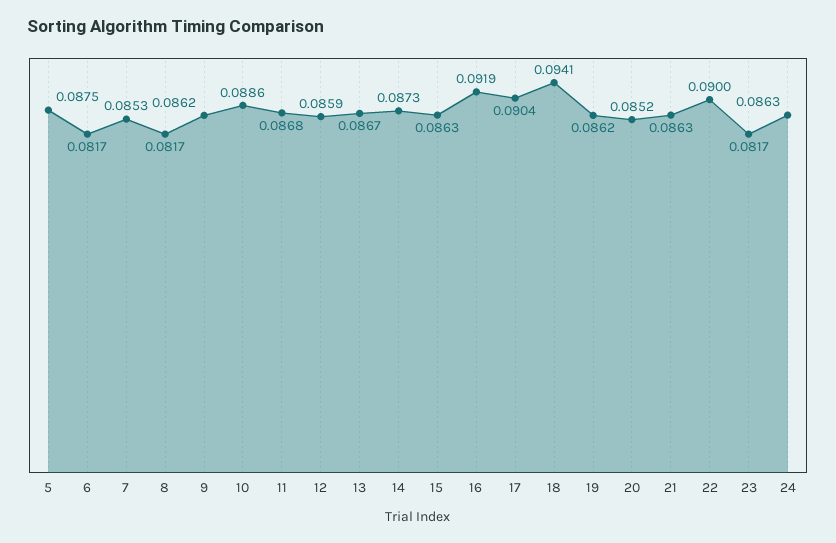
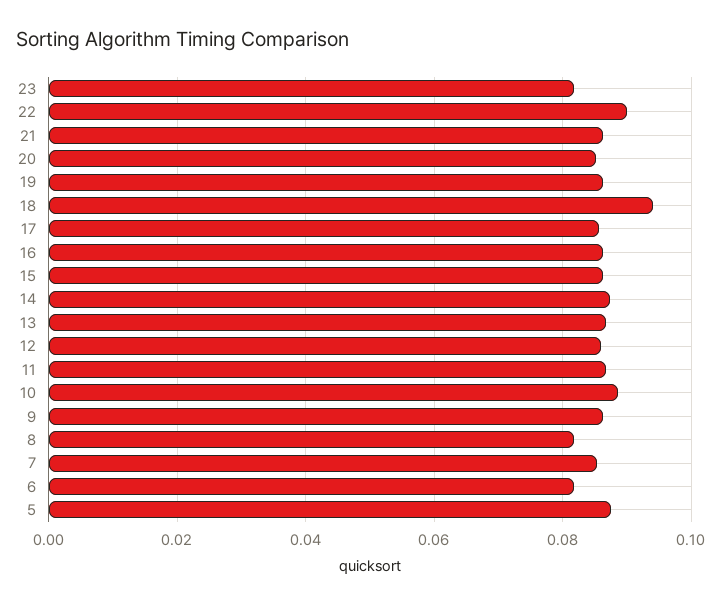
16: 0.0919 -> 0.086
17: 0.0904 -> 0.086
24: 0.0863 -> none

